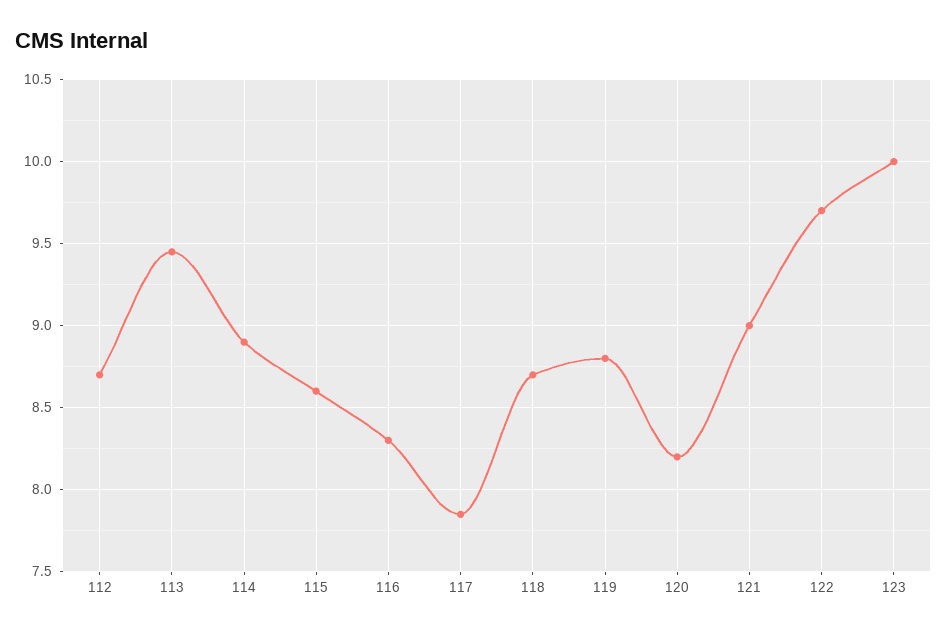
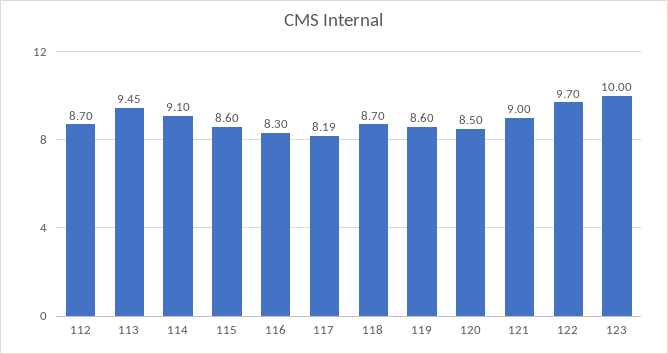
114: 8.9 -> 9.1
117: 7.85 -> 8.19
119: 8.8 -> 8.6
120: 8.2 -> 8.5

